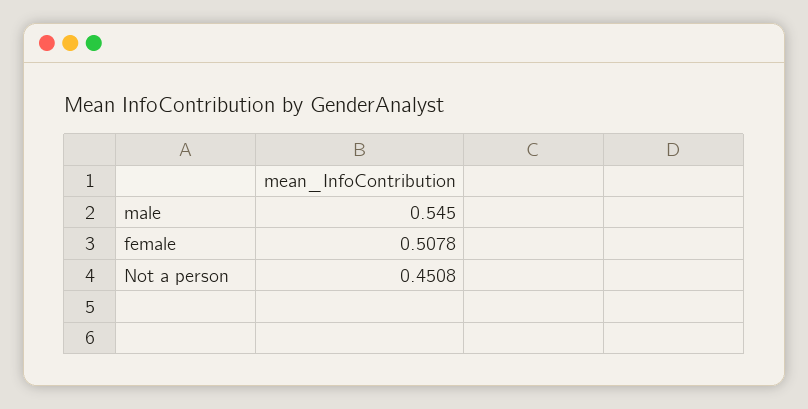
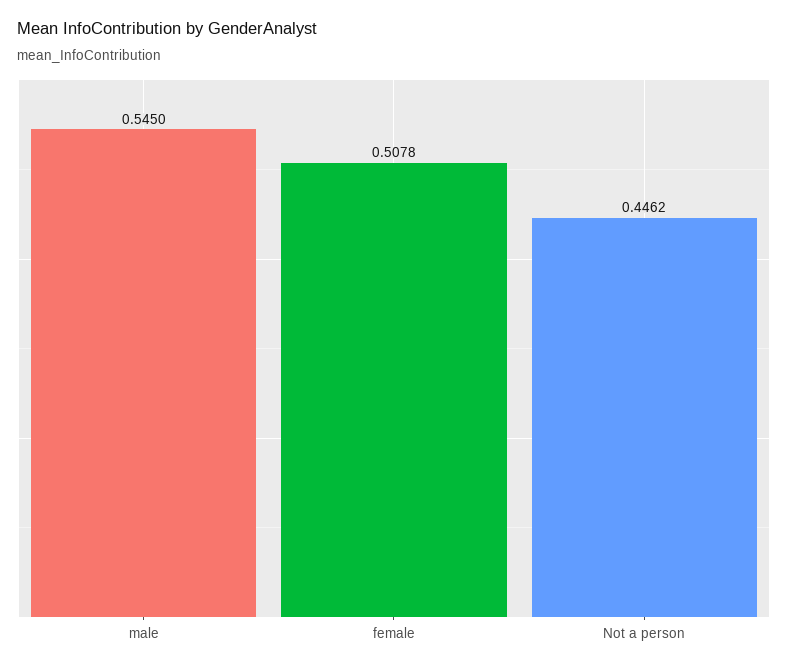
Not a person: 0.4508 -> 0.4462

